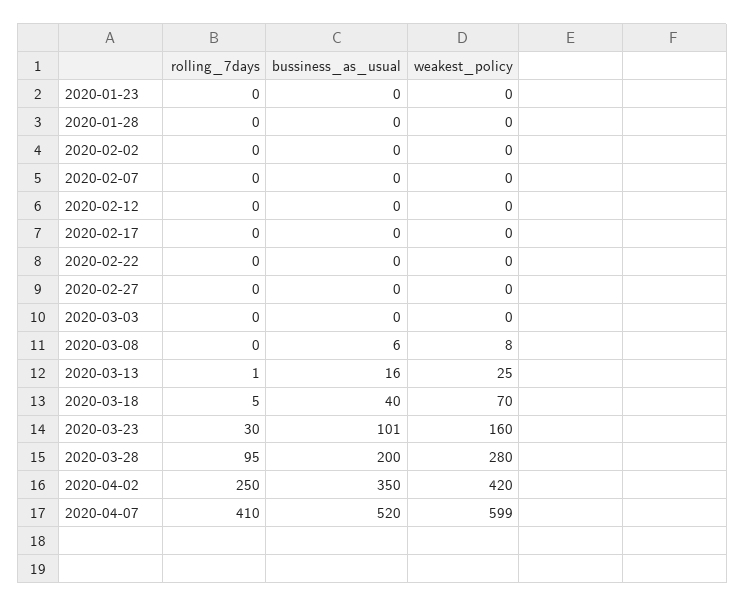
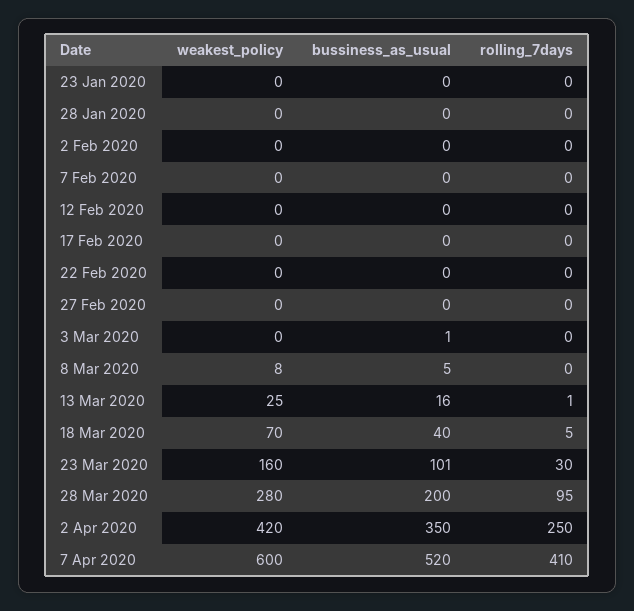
bussiness_as_usual, 2020-03-03: 0 -> 1
bussiness_as_usual, 2020-03-08: 6 -> 5
weakest_policy, 2020-04-07: 599 -> 600

